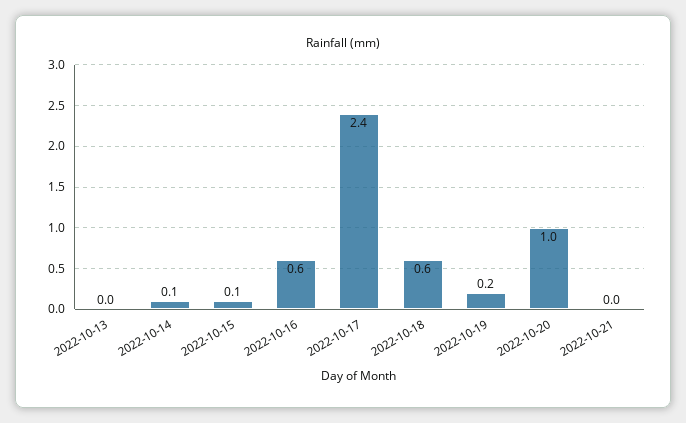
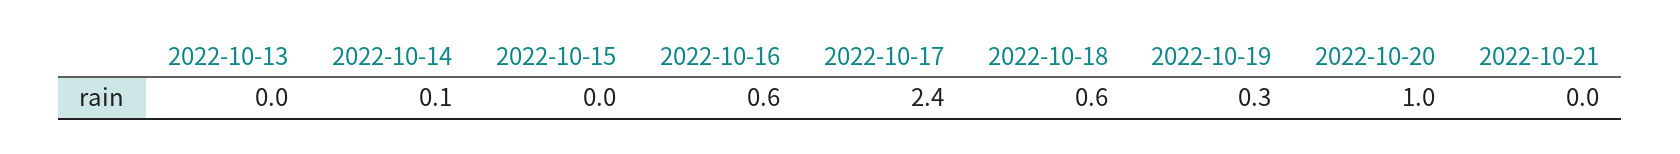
2022-10-15: 0.1 -> 0
2022-10-19: 0.2 -> 0.3

